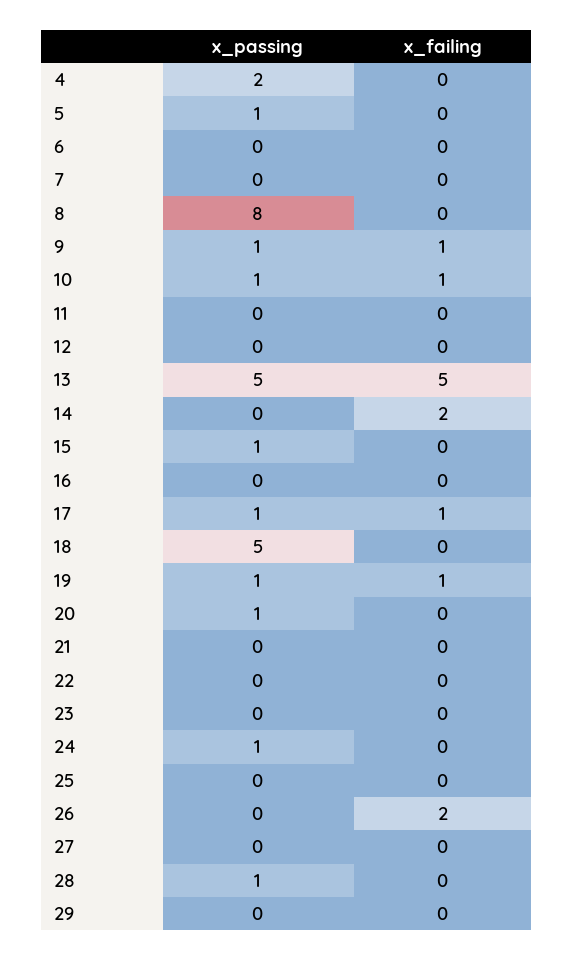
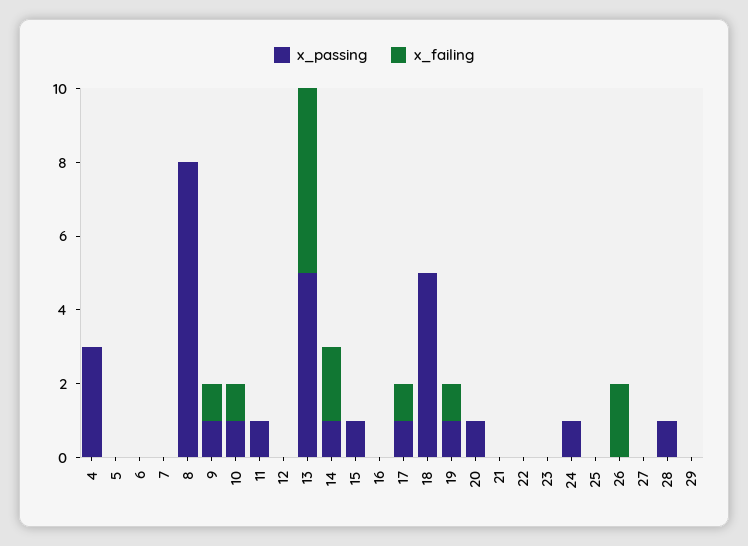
x_passing, 4: 2 -> 3
x_passing, 5: 1 -> 0
x_passing, 11: 0 -> 1
x_passing, 14: 0 -> 1

